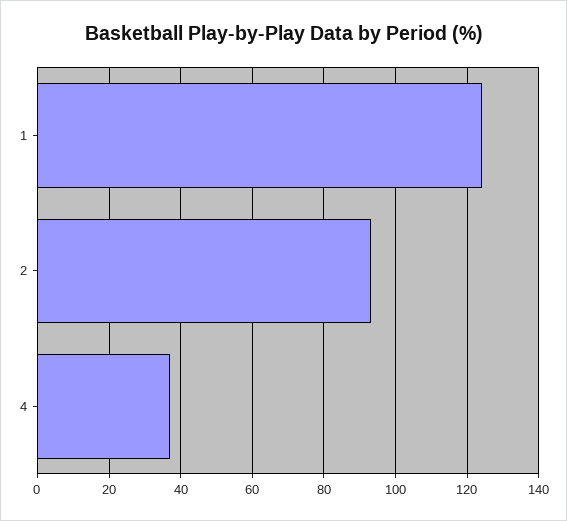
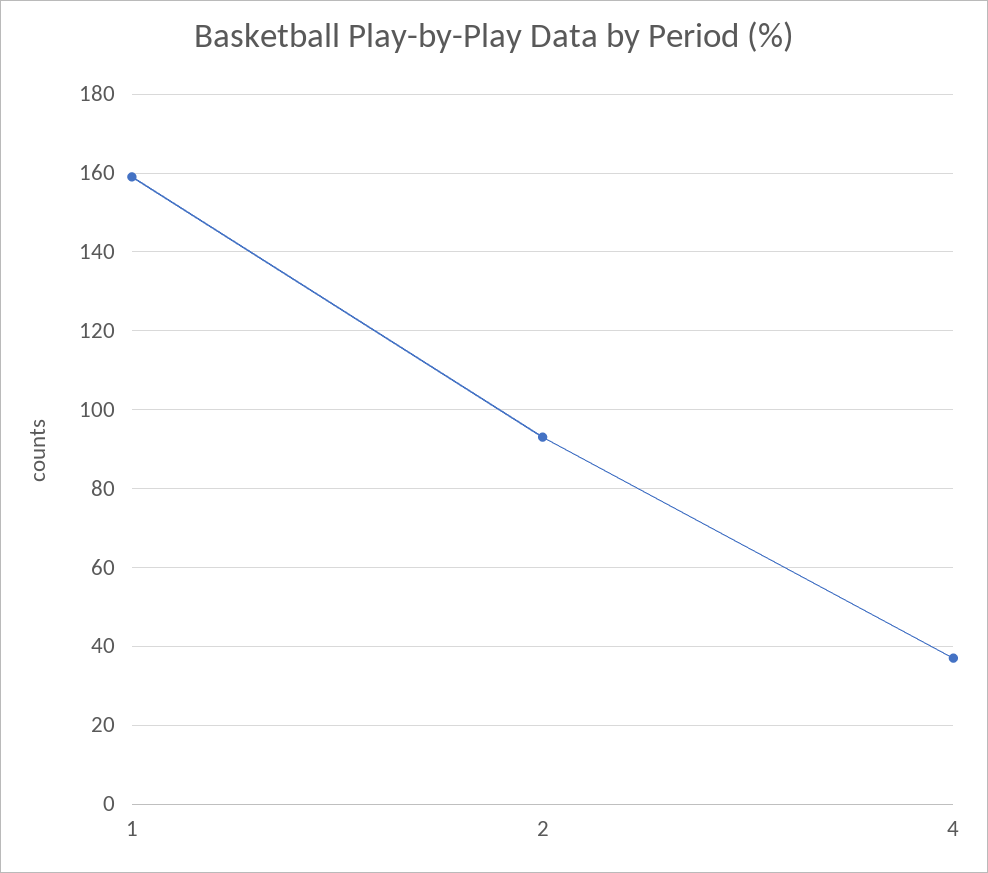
1: 125 -> 160

